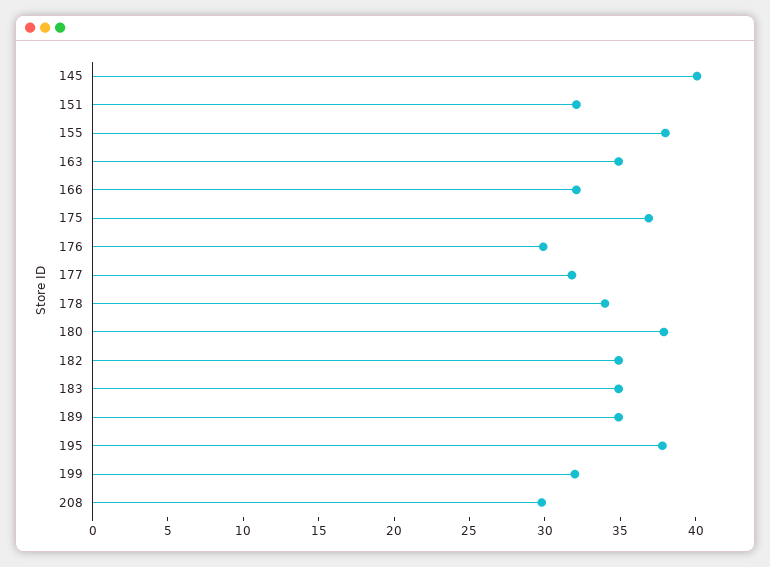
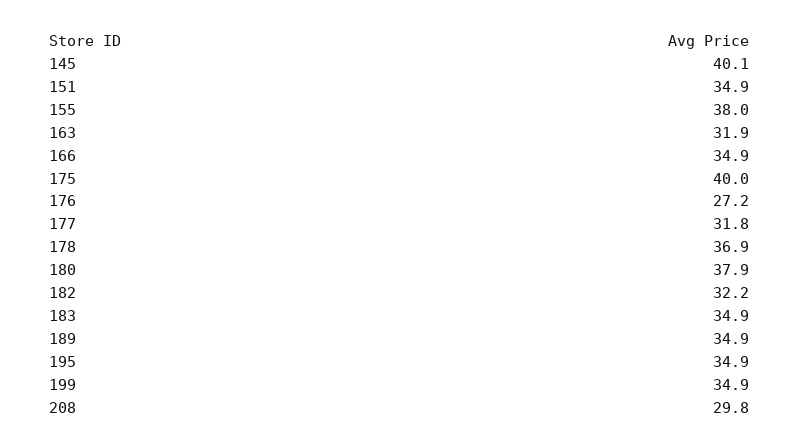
151: 32 -> 34.9
163: 35 -> 31.9
166: 32 -> 34.9
175: 37 -> 40
176: 30 -> 27.2
178: 34 -> 36.9
182: 35 -> 32.2
195: 38 -> 34.9
199: 32 -> 34.9

